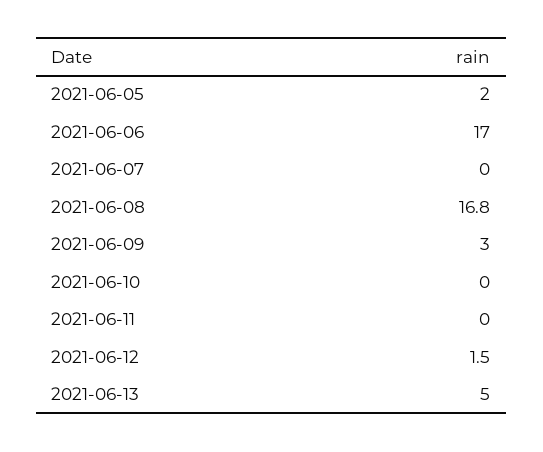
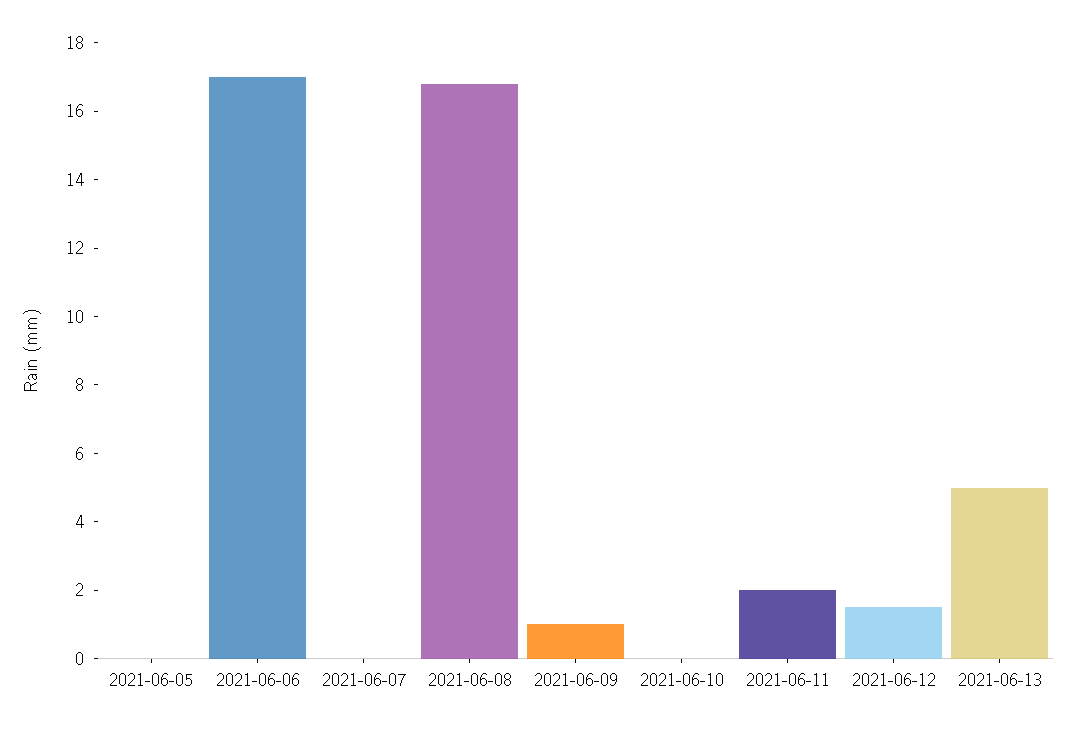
2021-06-05: 2 -> 0
2021-06-09: 3 -> 1
2021-06-11: 0 -> 2

